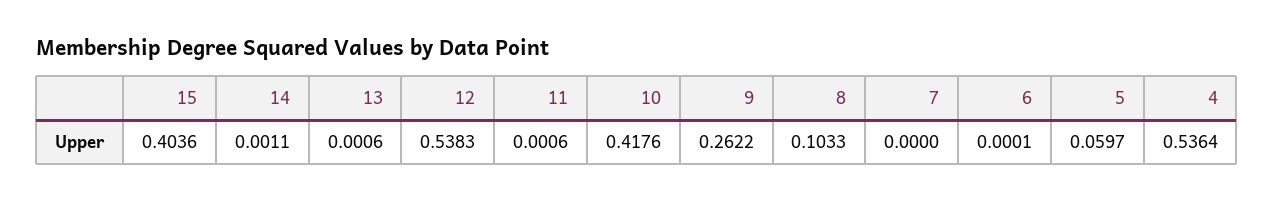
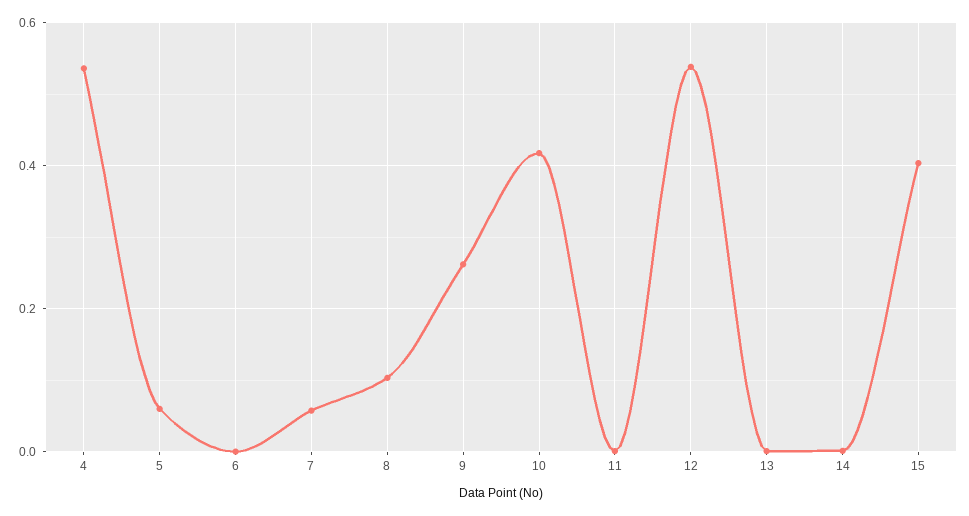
7: 0 -> 0.06

